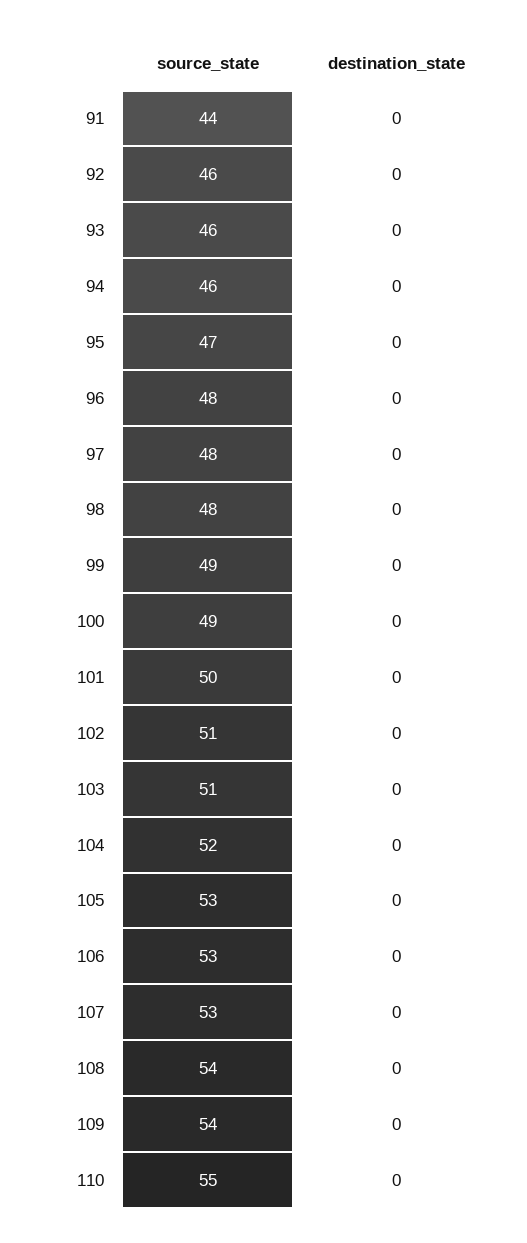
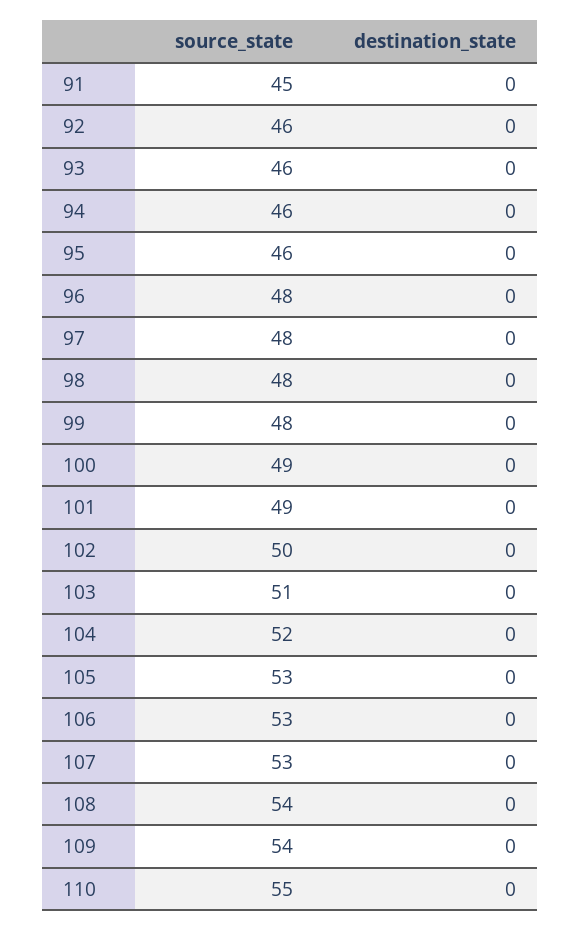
source_state, 91: 44 -> 45
source_state, 95: 47 -> 46
source_state, 99: 49 -> 48
source_state, 101: 50 -> 49
source_state, 102: 51 -> 50

